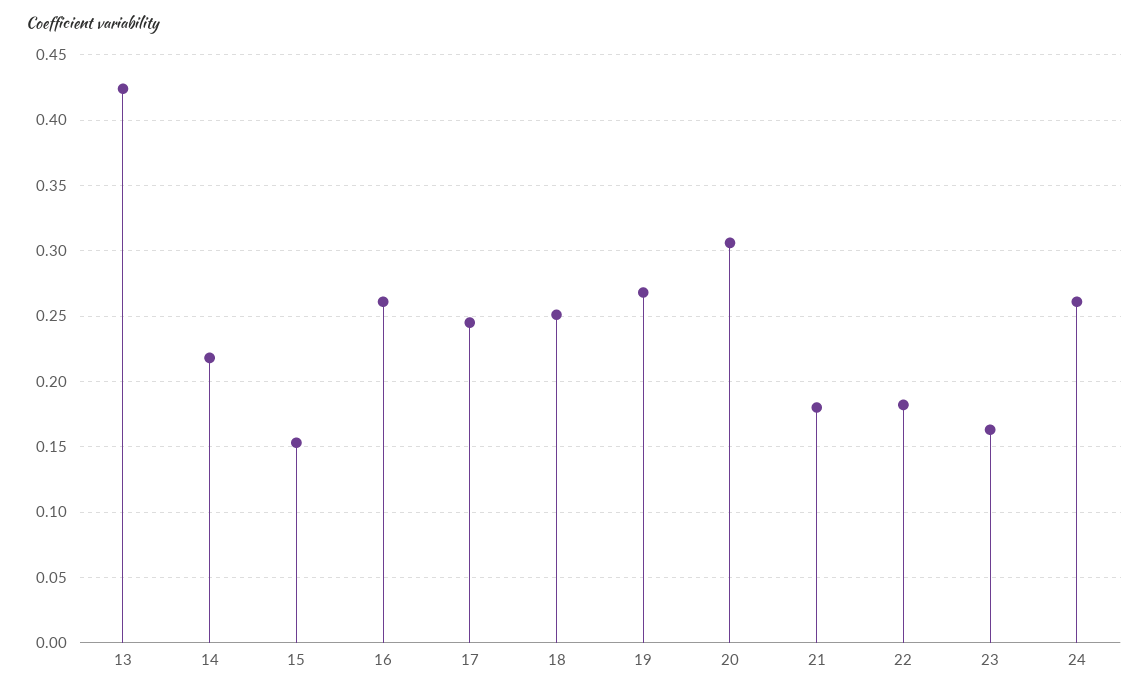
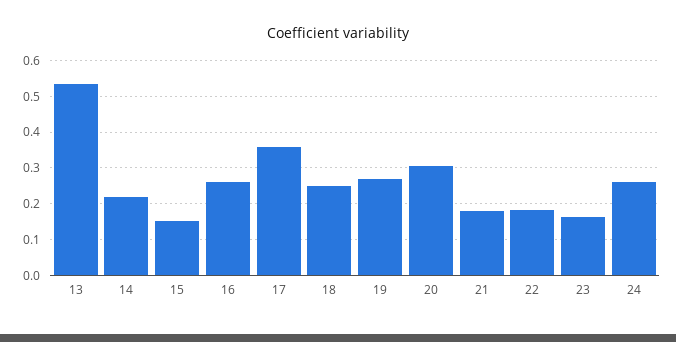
13: 0.425 -> 0.54
17: 0.245 -> 0.36

